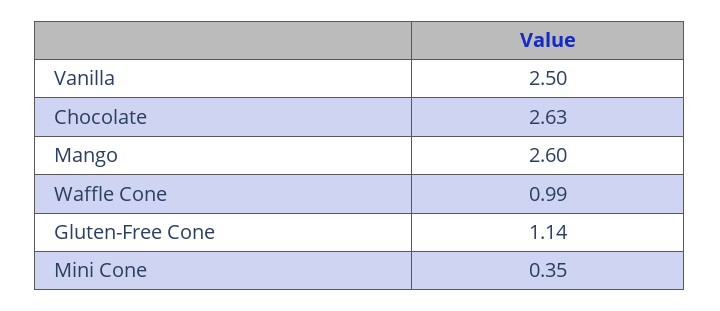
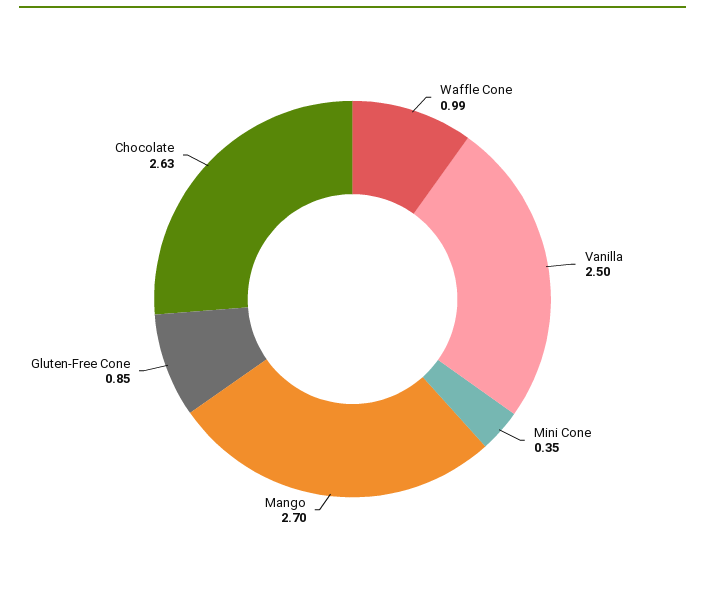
Mango: 2.6 -> 2.7
Gluten-Free Cone: 1.14 -> 0.85

